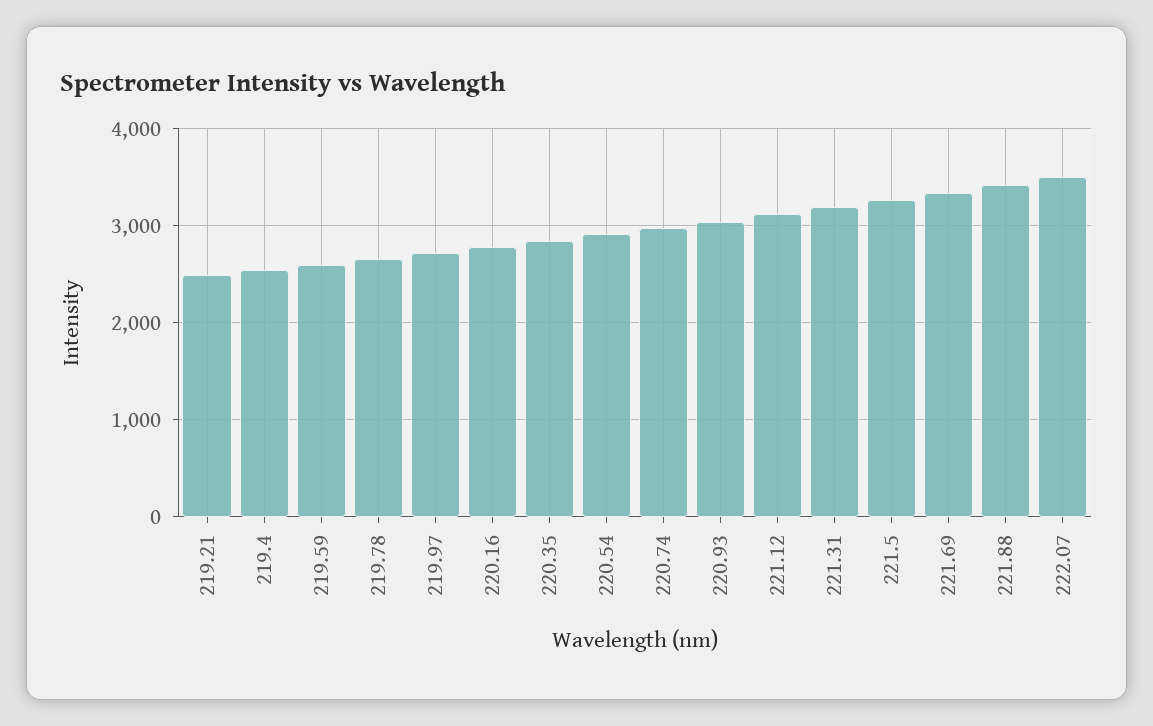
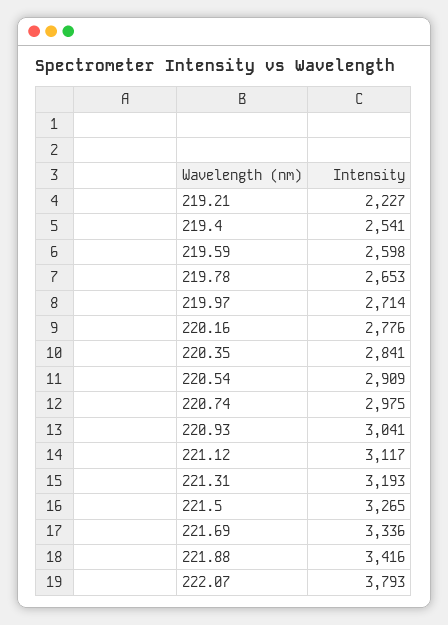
219.21: 2500 -> 2227
222.07: 3500 -> 3793

